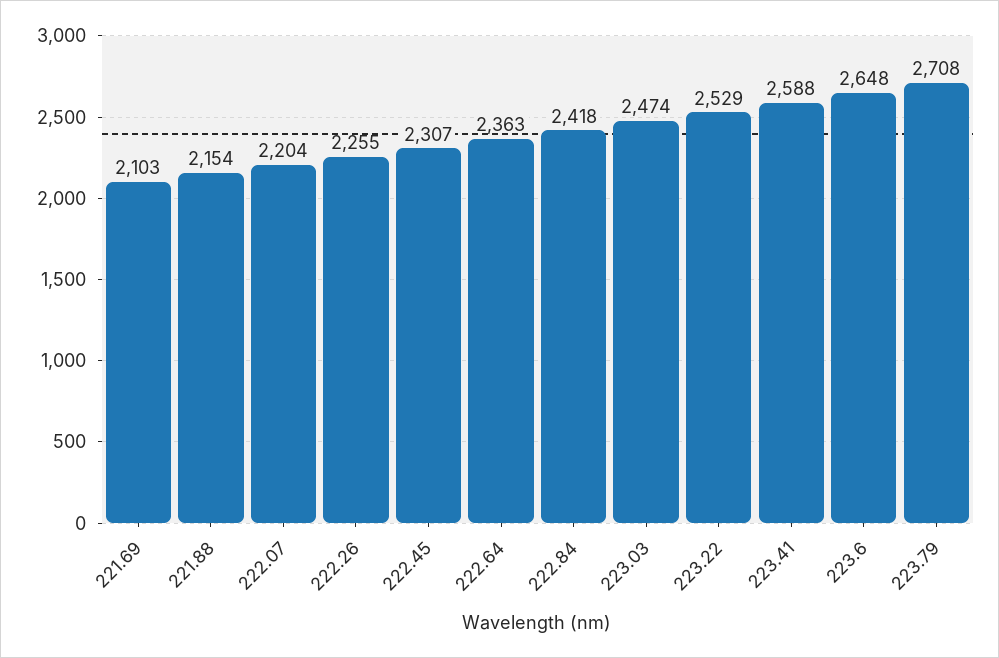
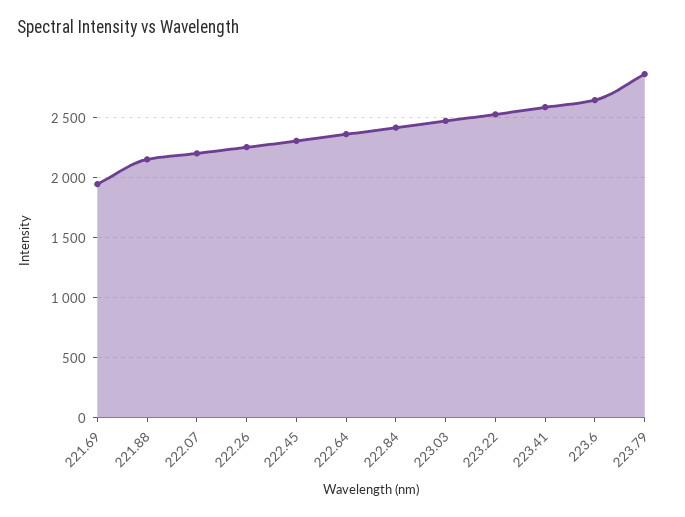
221.69: 2103 -> 1950
223.79: 2708 -> 2850

